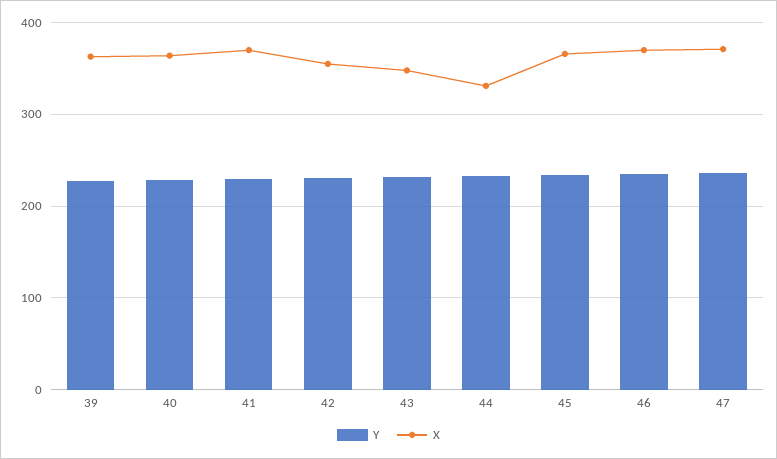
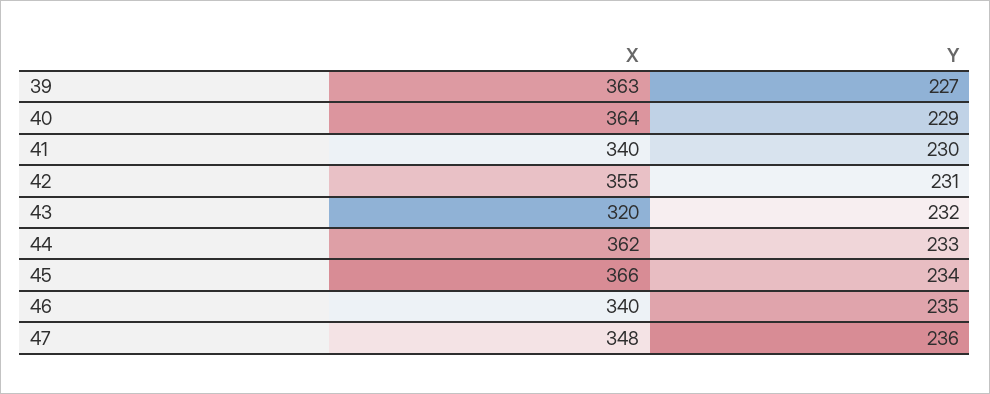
X, 41: 370 -> 340
X, 43: 350 -> 320
X, 44: 330 -> 362
X, 46: 370 -> 340
X, 47: 370 -> 348

